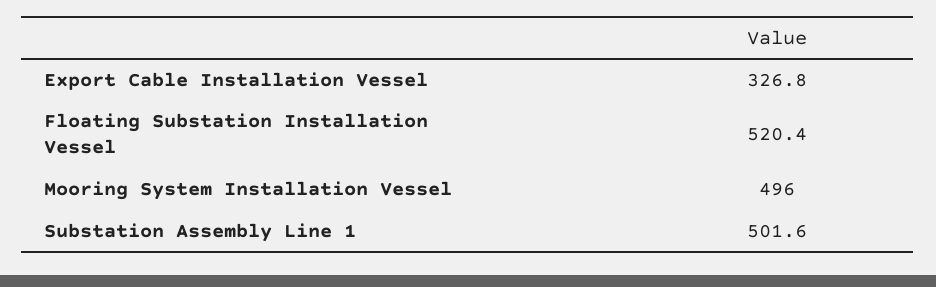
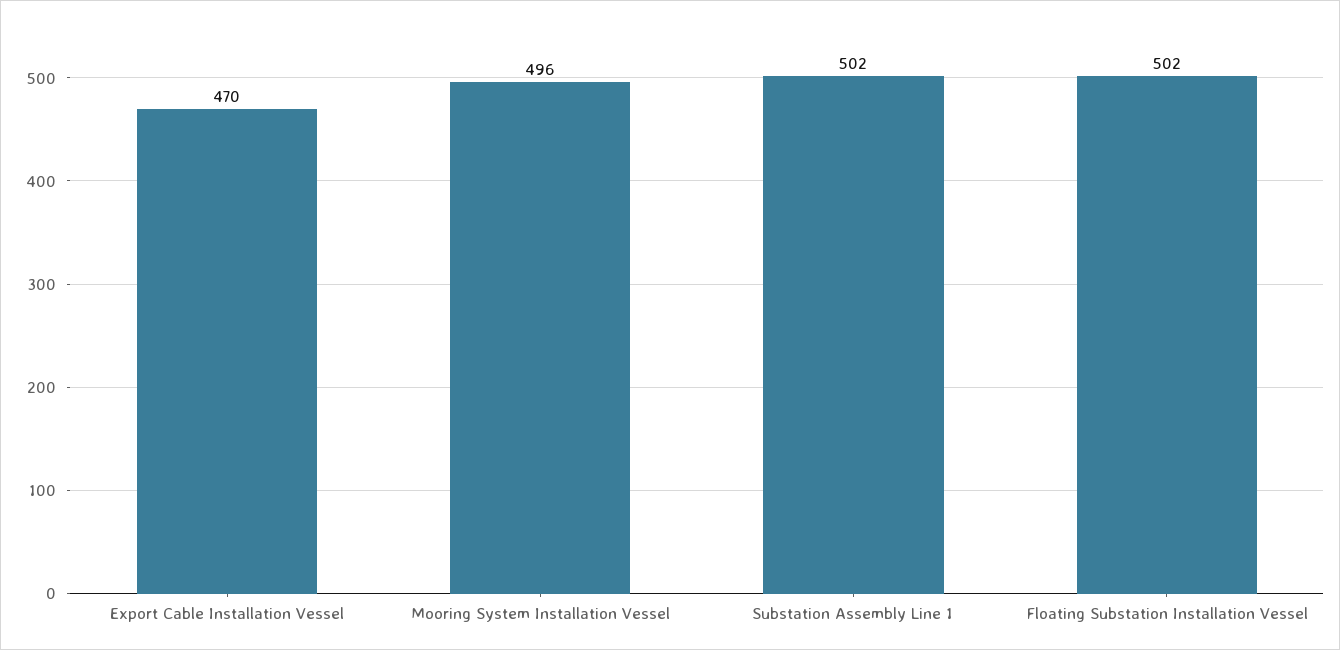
Export Cable Installation Vessel: 326.8 -> 470
Floating Substation Installation Vessel: 520.4 -> 502

